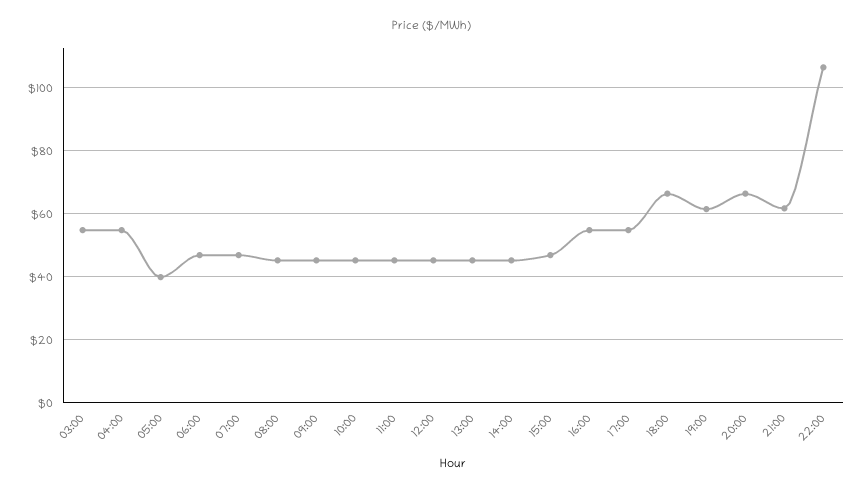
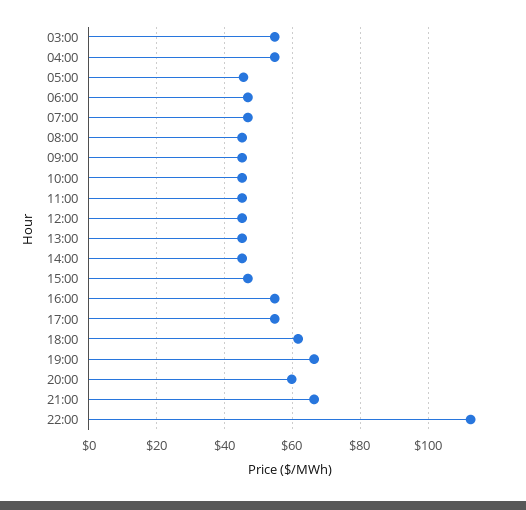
05:00: 40 -> 46
18:00: 66 -> 62
19:00: 62 -> 66
20:00: 66 -> 60
21:00: 62 -> 66
22:00: 106 -> 112

